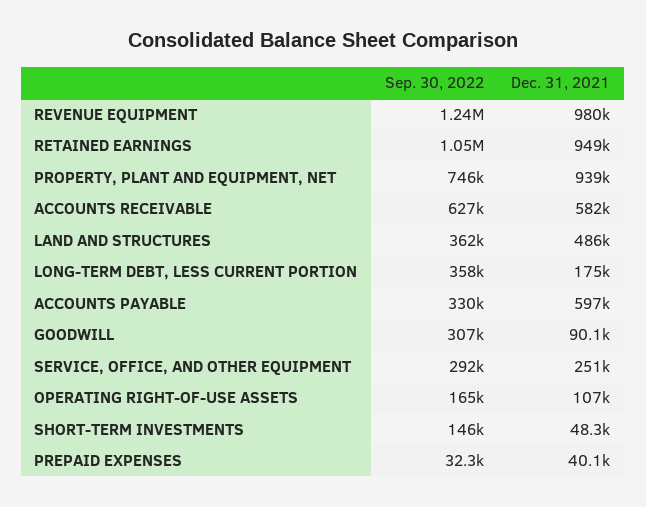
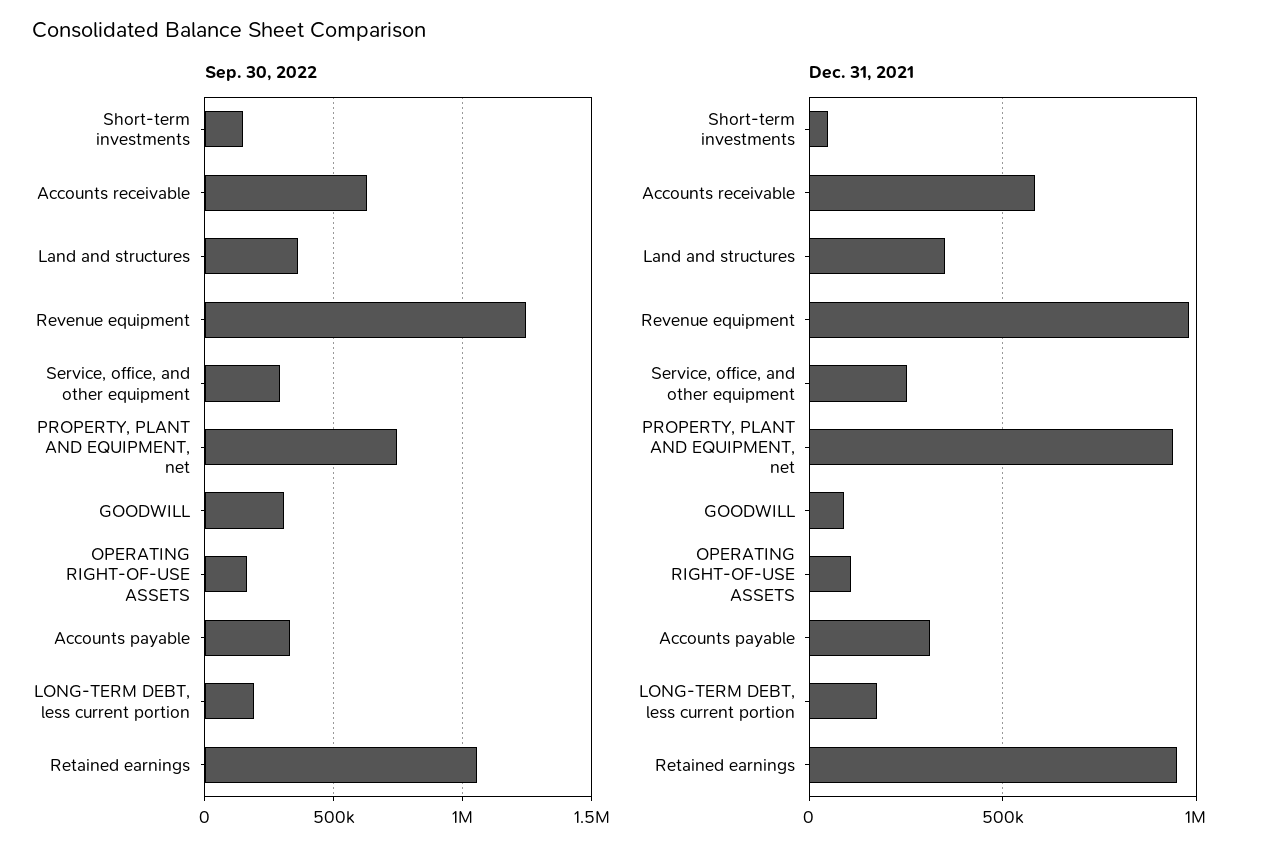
Dec. 31, 2021, LAND AND STRUCTURES: 486000 -> 350000
Sep. 30, 2022, LONG-TERM DEBT, LESS CURRENT PORTION: 358000 -> 200000
Dec. 31, 2021, ACCOUNTS PAYABLE: 597000 -> 300000
Sep. 30, 2022, PREPAID EXPENSES: 32300 -> none
Dec. 31, 2021, PREPAID EXPENSES: 40100 -> none

